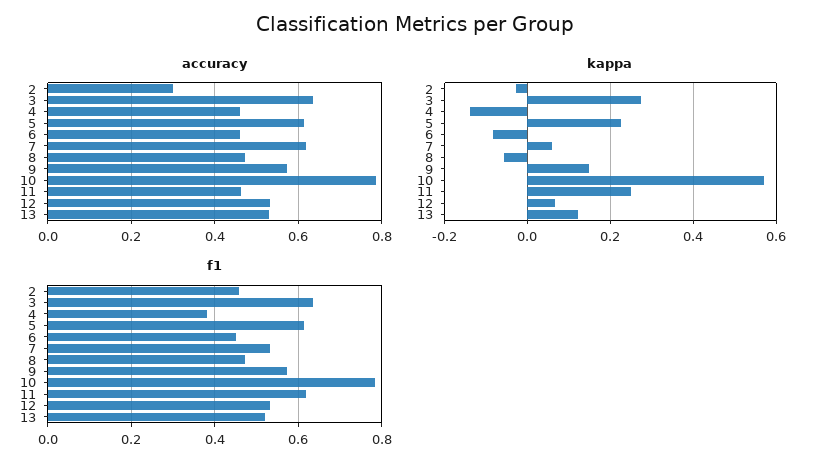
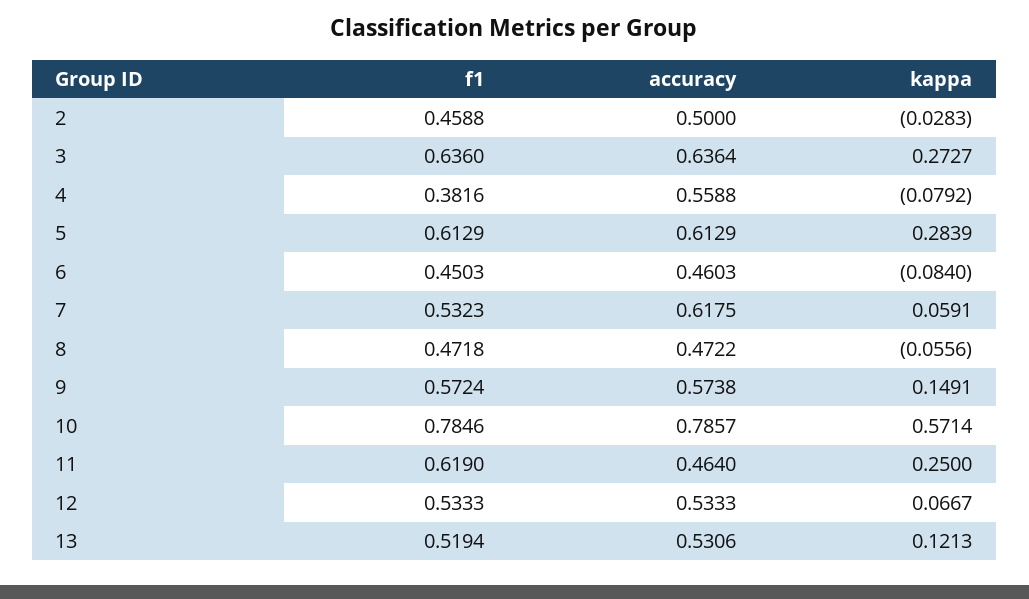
accuracy, 2: 0.3 -> 0.5
accuracy, 4: 0.46 -> 0.5588
kappa, 4: -0.14 -> -0.0792
kappa, 5: 0.22 -> 0.2839

